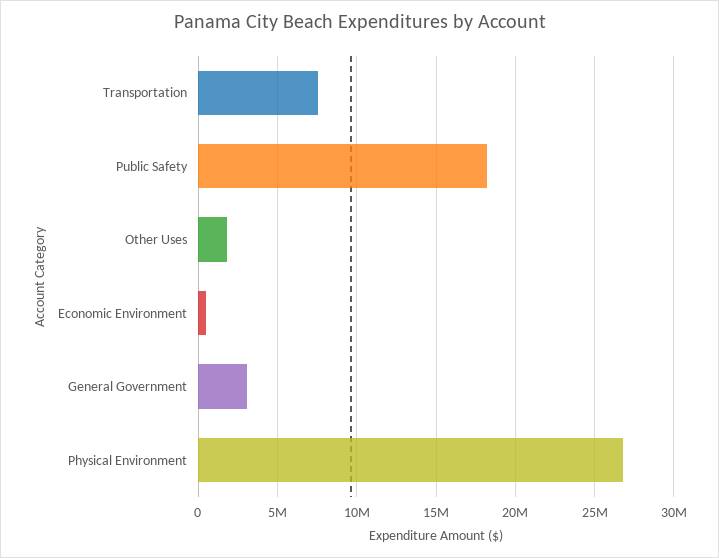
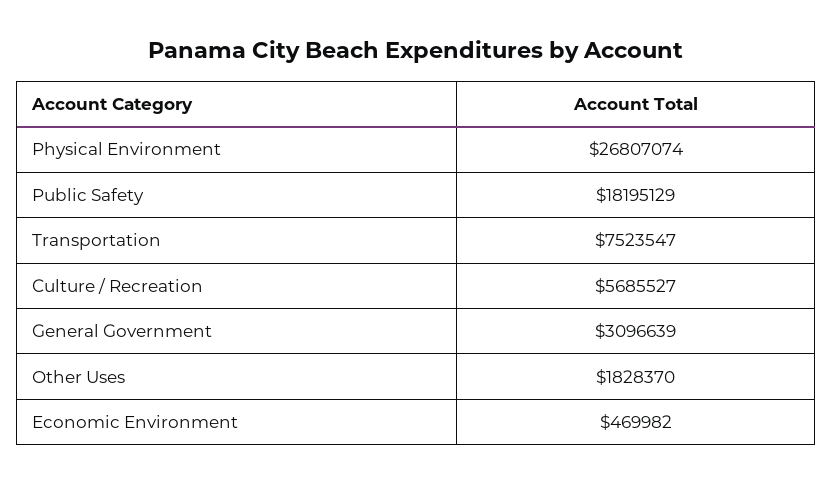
Culture / Recreation: none -> 5685527

